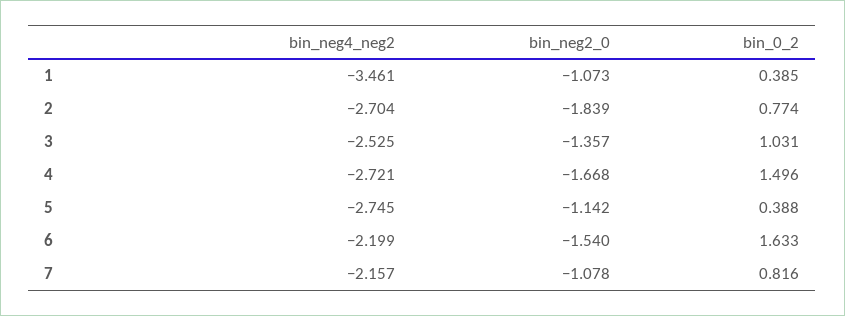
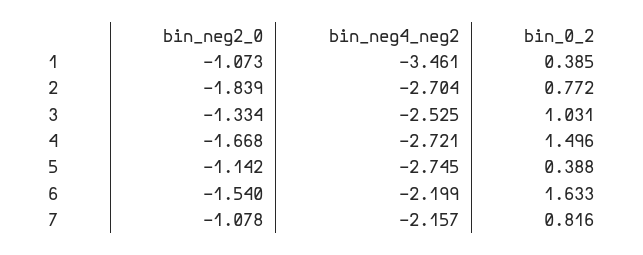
bin_0_2, 2: 0.774 -> 0.772
bin_neg2_0, 3: -1.357 -> -1.334

